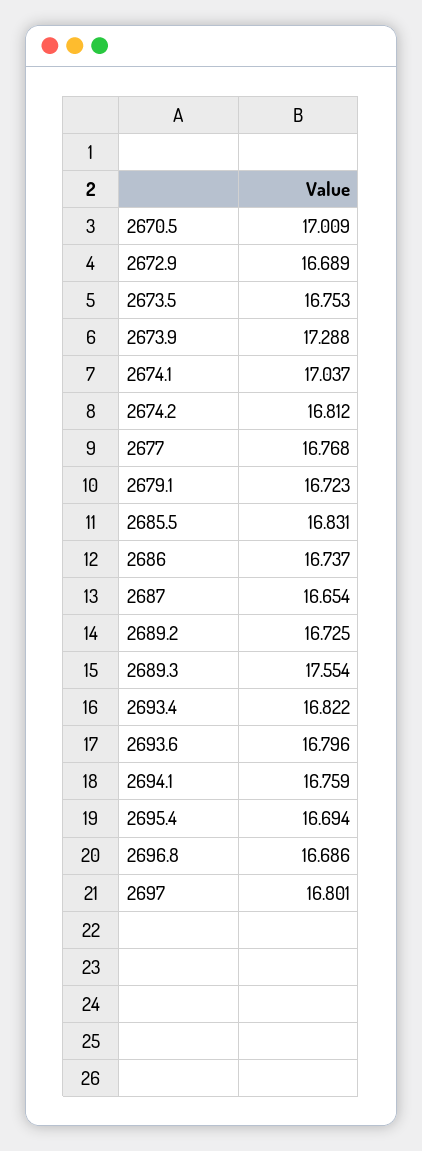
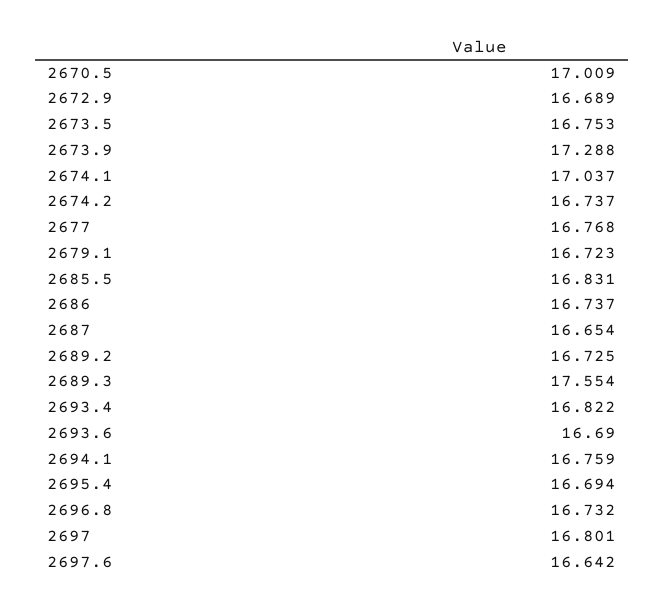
2674.2: 16.812 -> 16.737
2693.6: 16.796 -> 16.69
2696.8: 16.686 -> 16.732
2697.6: none -> 16.642

